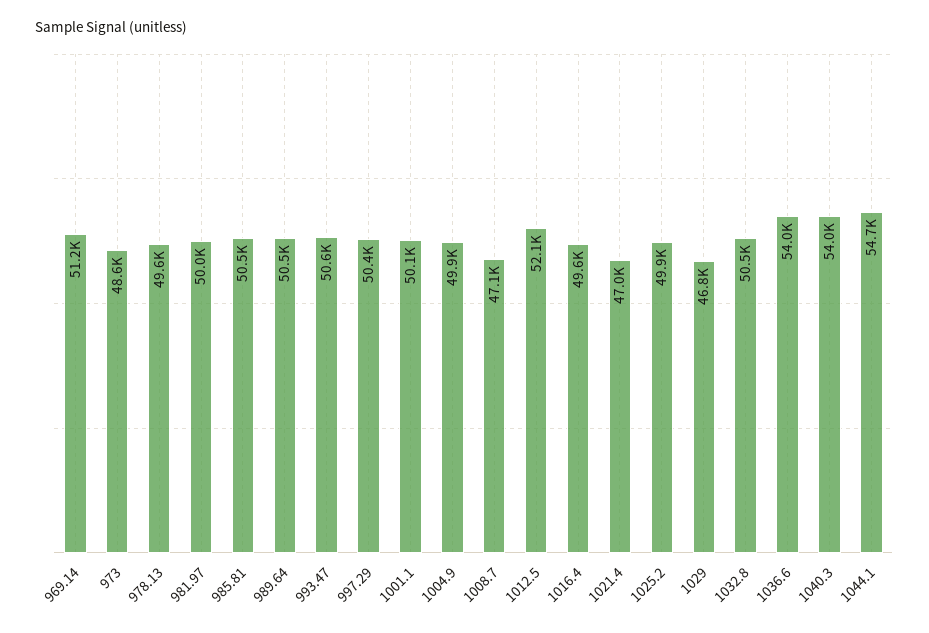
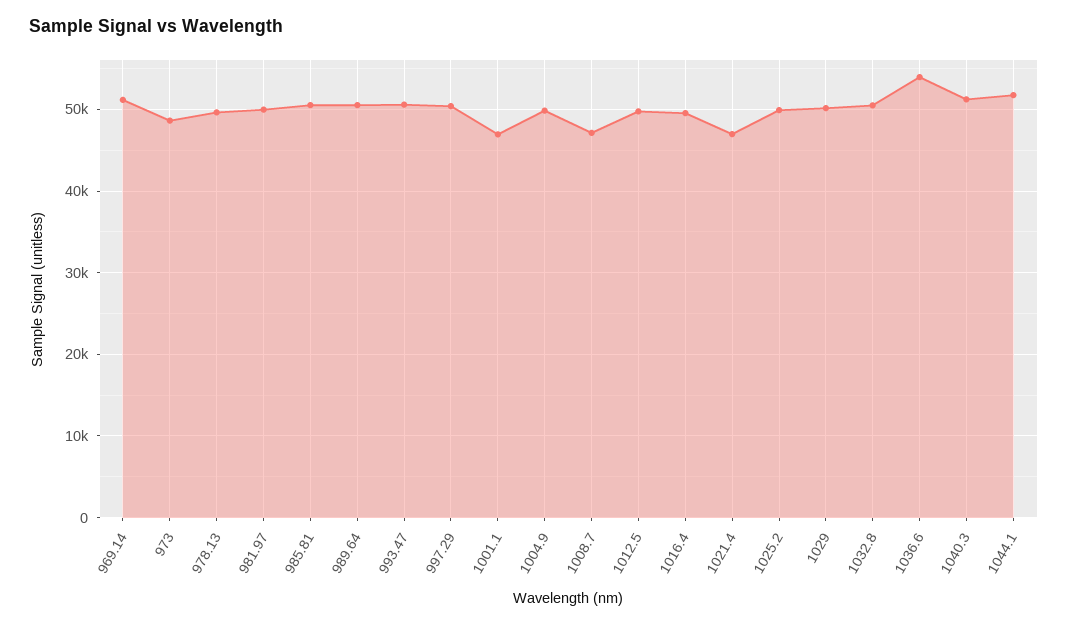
1001.1: 50100 -> 47000
1012.5: 52100 -> 50000
1029: 46800 -> 50000
1040.3: 54000 -> 51000
1044.1: 54700 -> 52000

